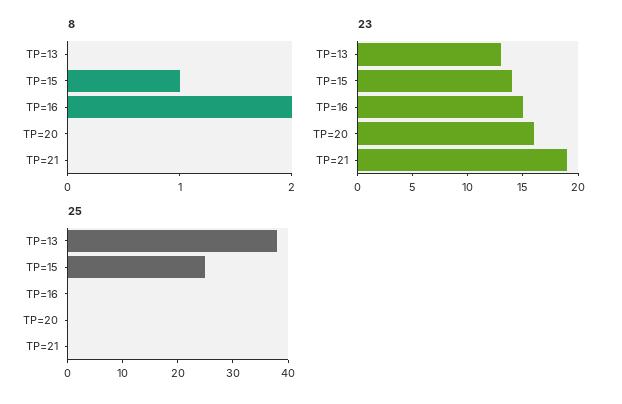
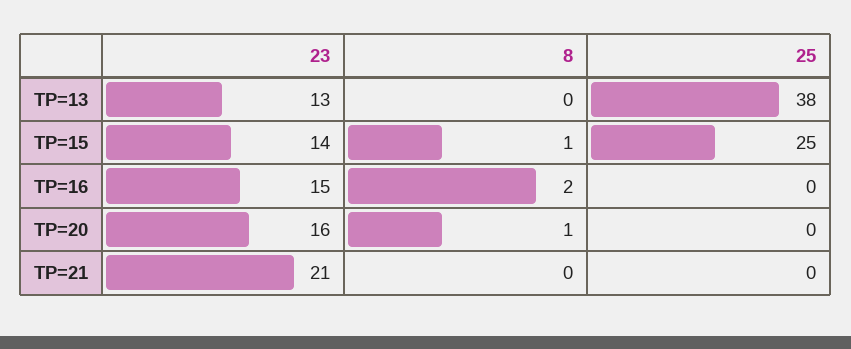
8, TP=20: 0 -> 1
23, TP=21: 19 -> 21

